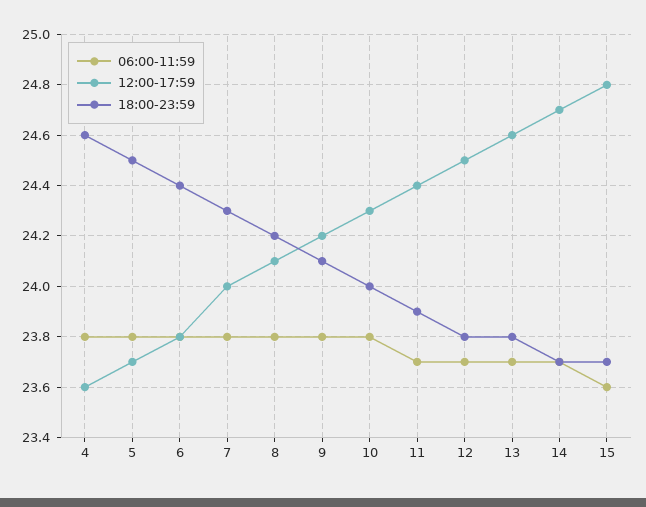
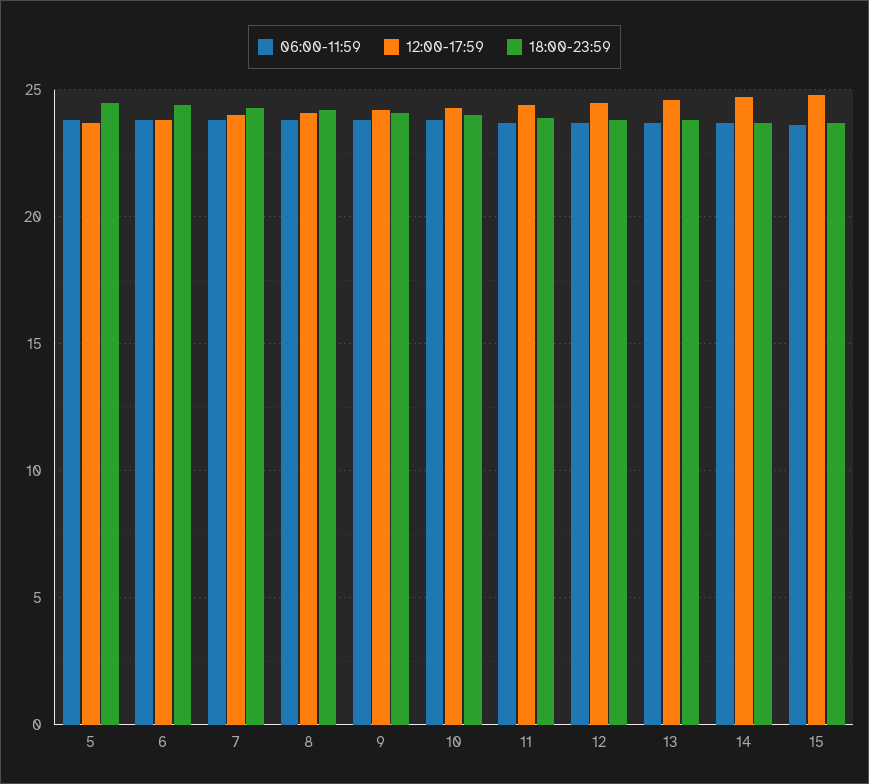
06:00-11:59, 4: 23.8 -> none
12:00-17:59, 4: 23.6 -> none
18:00-23:59, 4: 24.6 -> none

